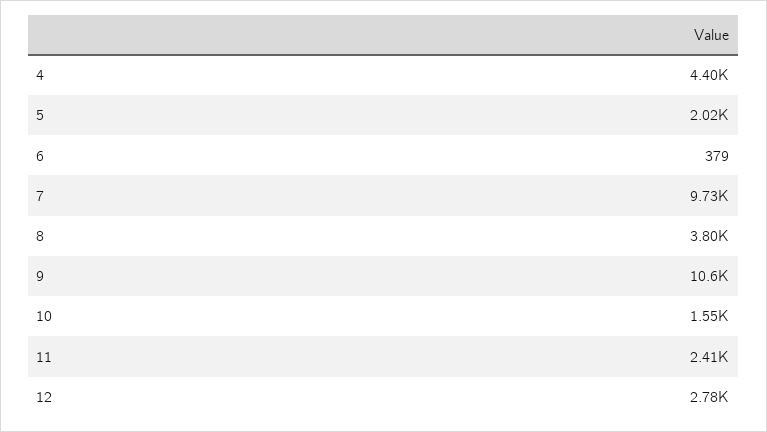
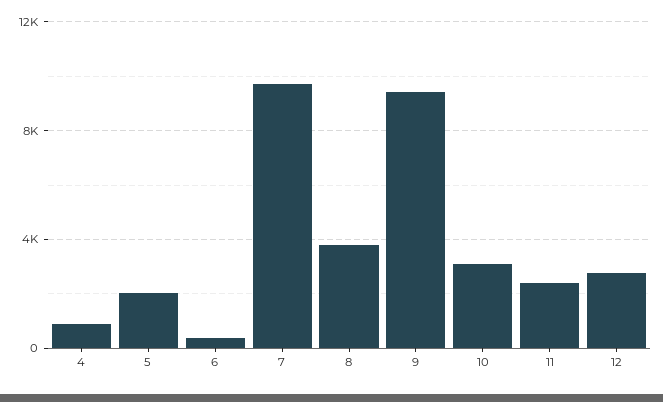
4: 4400 -> 1000
9: 10600 -> 9500
10: 1550 -> 3000

